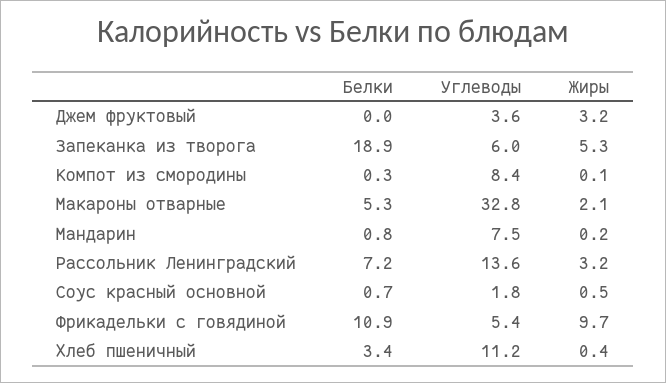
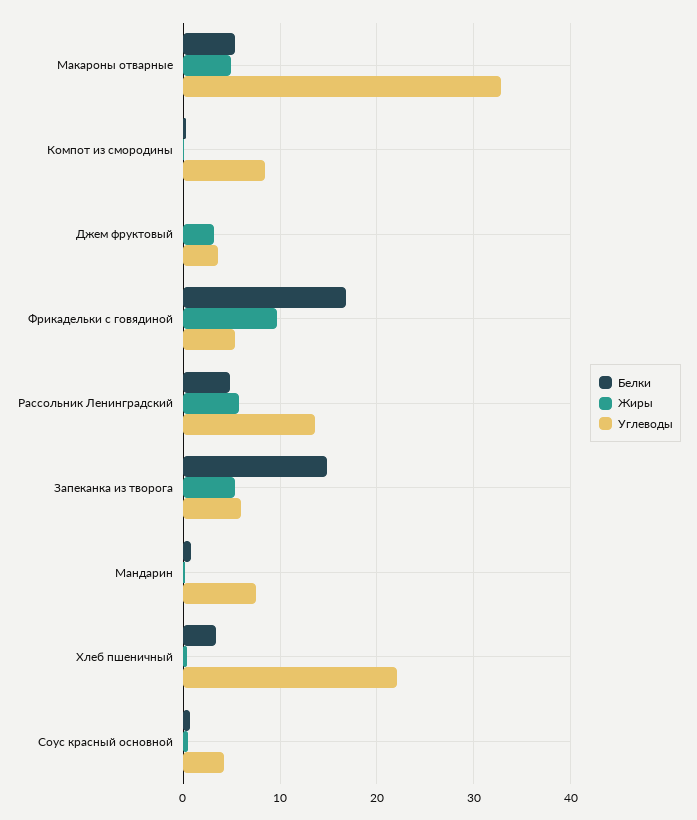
Белки, Запеканка из творога: 18.9 -> 15
Жиры, Макароны отварные: 2.1 -> 5
Белки, Рассольник Ленинградский: 7.2 -> 5
Жиры, Рассольник Ленинградский: 3.2 -> 6
Углеводы, Соус красный основной: 1.8 -> 4
Белки, Фрикадельки с говядиной: 10.9 -> 17
Углеводы, Хлеб пшеничный: 11.2 -> 22

